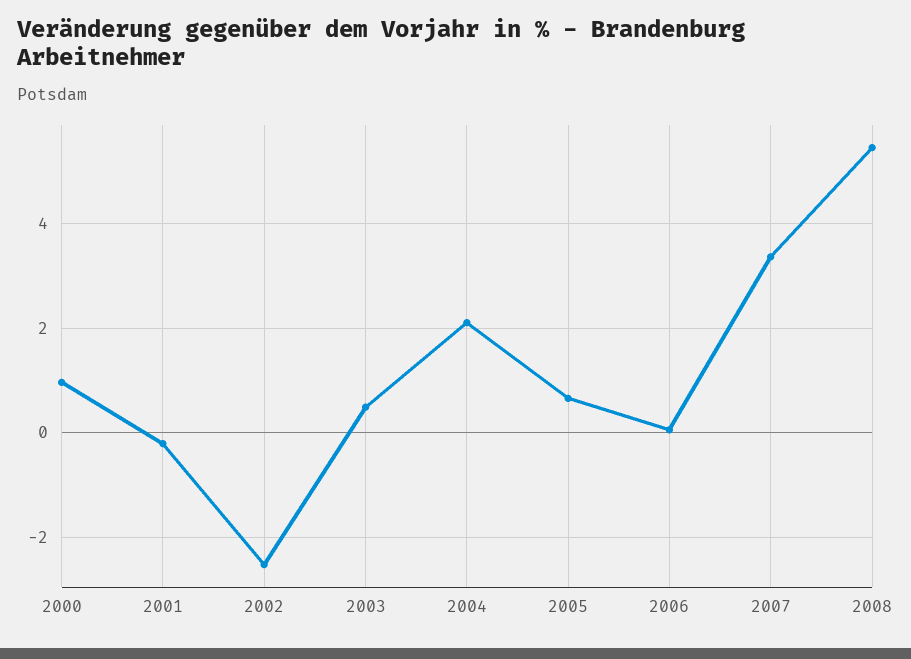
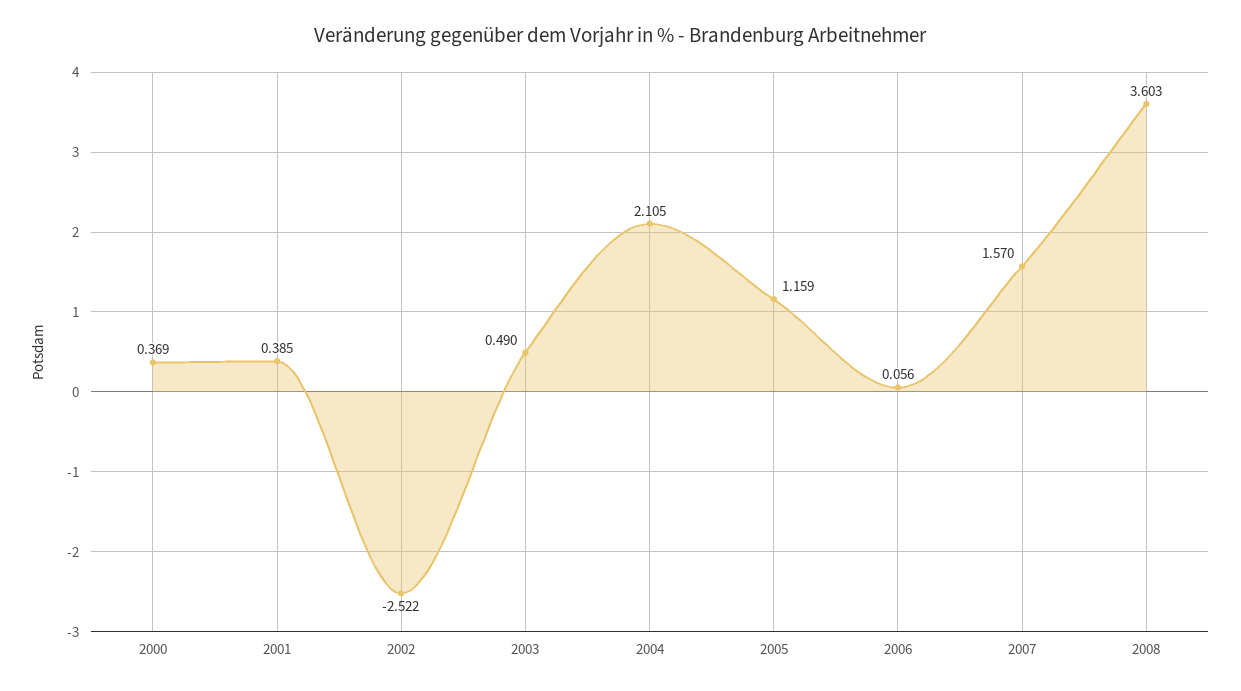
2000: 1 -> 0.369
2001: -0.2 -> 0.385
2005: 0.6 -> 1.159
2007: 3.4 -> 1.57
2008: 5.4 -> 3.603

